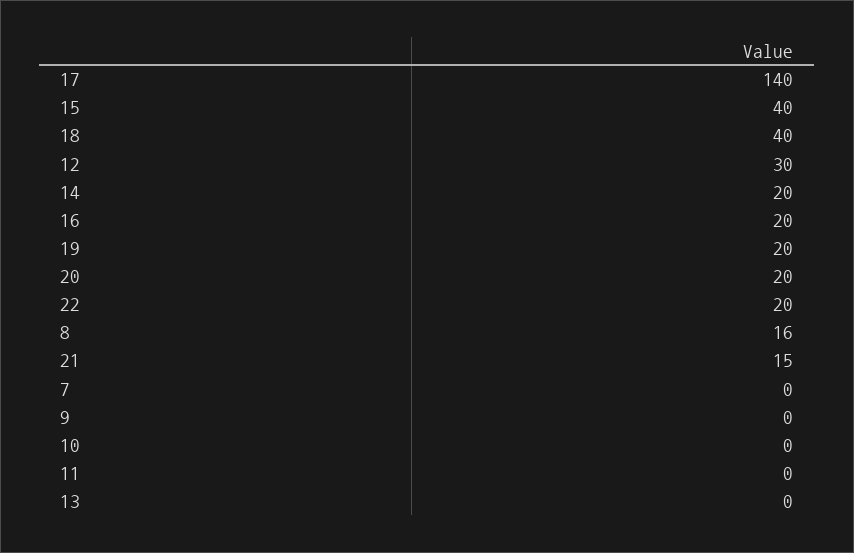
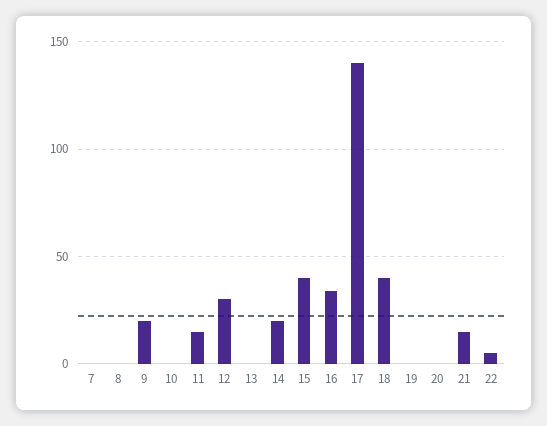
16: 20 -> 35
19: 20 -> 0
20: 20 -> 0
22: 20 -> 5
8: 16 -> 0
9: 0 -> 20
11: 0 -> 15

